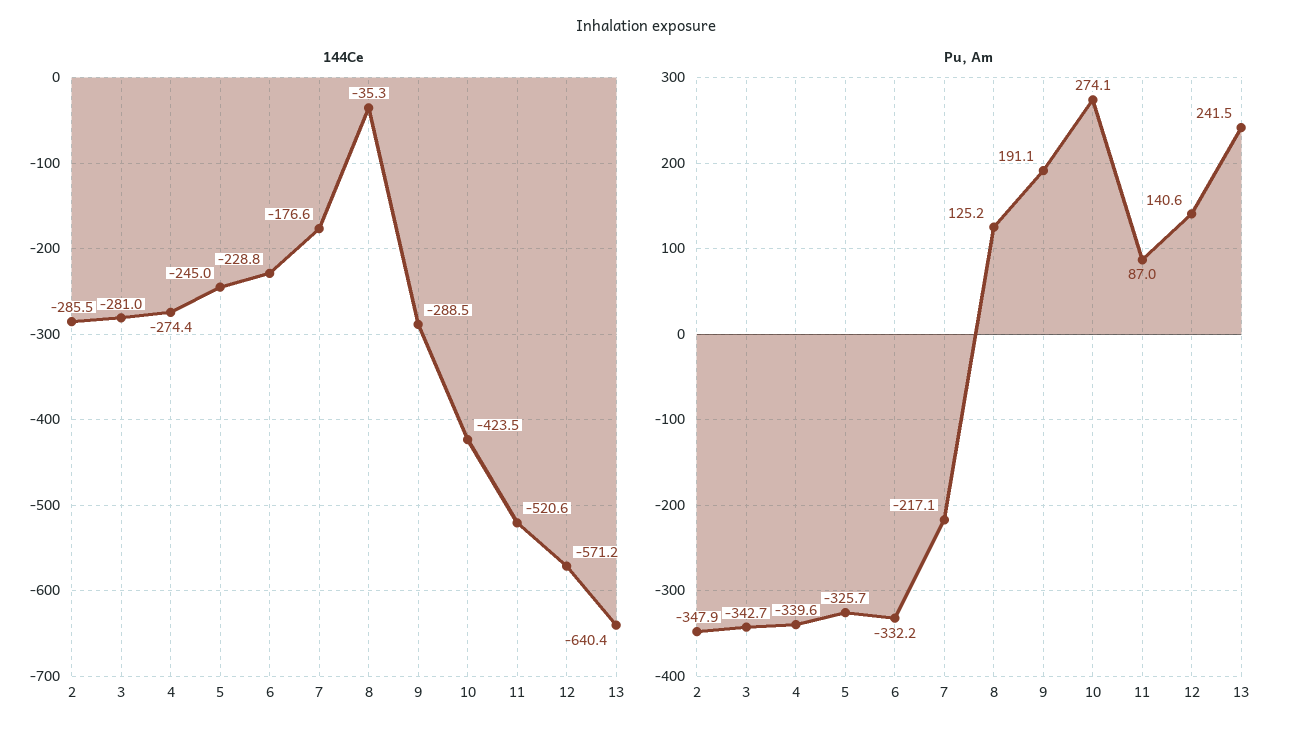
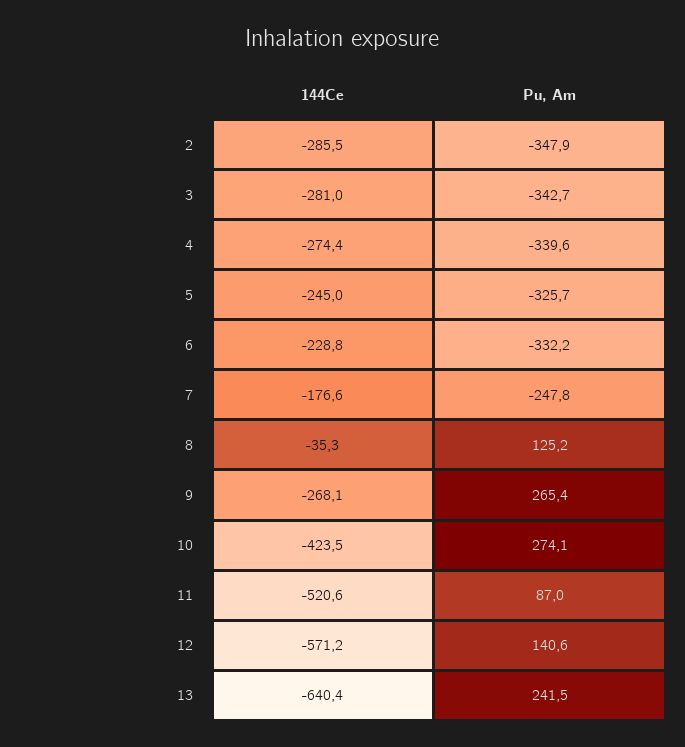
144Ce, 9: -288.5 -> -268.1
Pu, Am, 7: -217.1 -> -247.8
Pu, Am, 9: 191.1 -> 265.4

